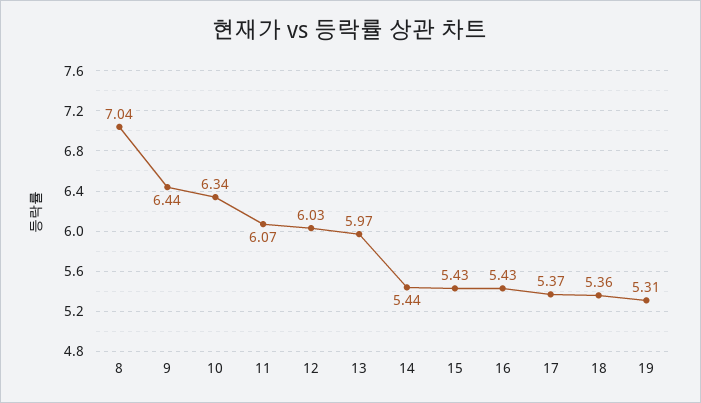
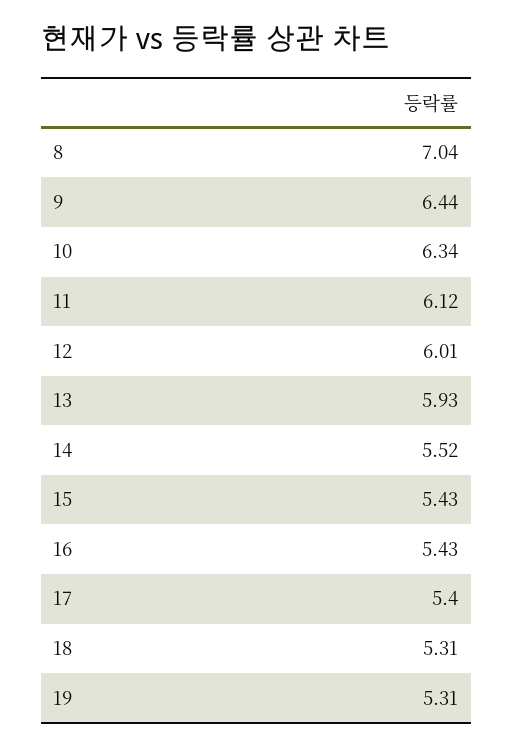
11: 6.07 -> 6.12
12: 6.03 -> 6.01
13: 5.97 -> 5.93
14: 5.44 -> 5.52
17: 5.37 -> 5.4
18: 5.36 -> 5.31

